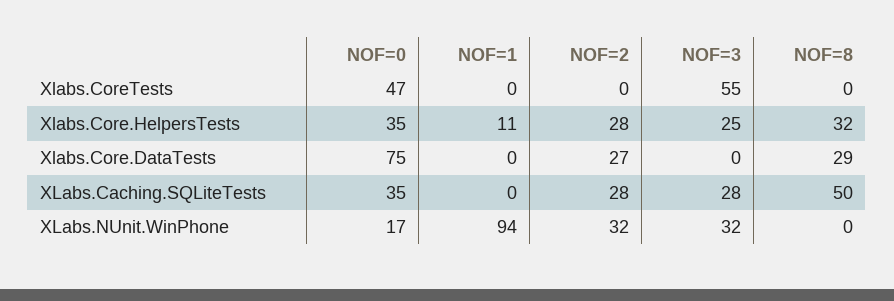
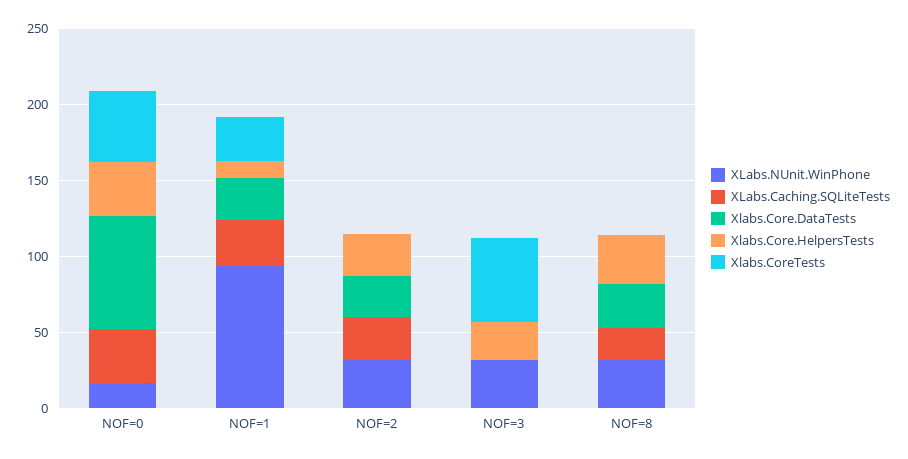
Xlabs.CoreTests, NOF=1: 0 -> 30
Xlabs.Core.DataTests, NOF=1: 0 -> 30
XLabs.Caching.SQLiteTests, NOF=1: 0 -> 30
XLabs.Caching.SQLiteTests, NOF=3: 28 -> 0
XLabs.Caching.SQLiteTests, NOF=8: 50 -> 20
XLabs.NUnit.WinPhone, NOF=8: 0 -> 30

